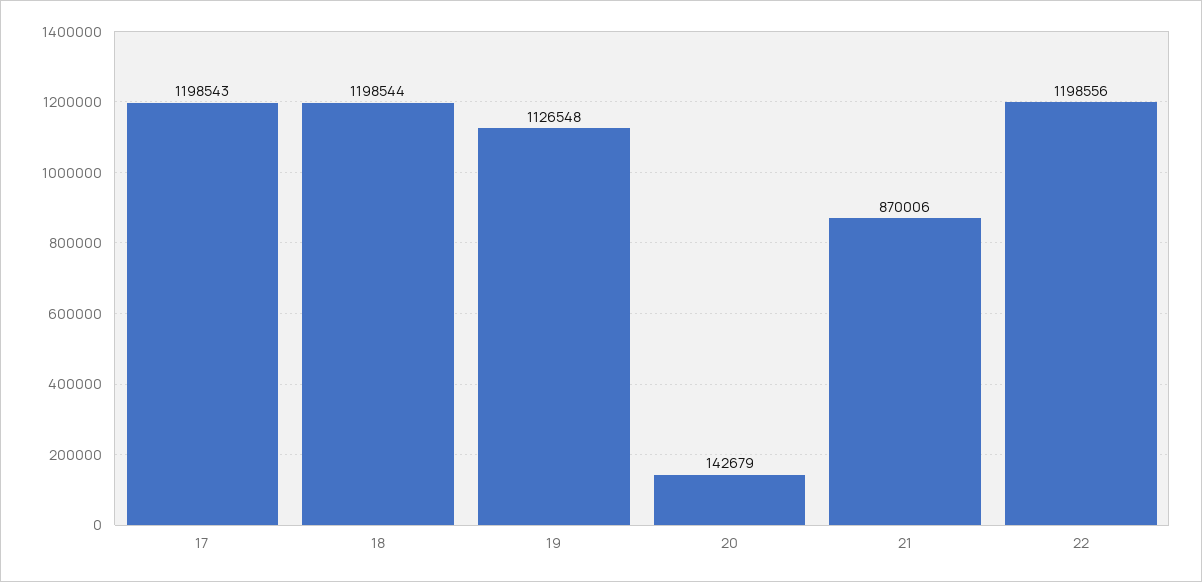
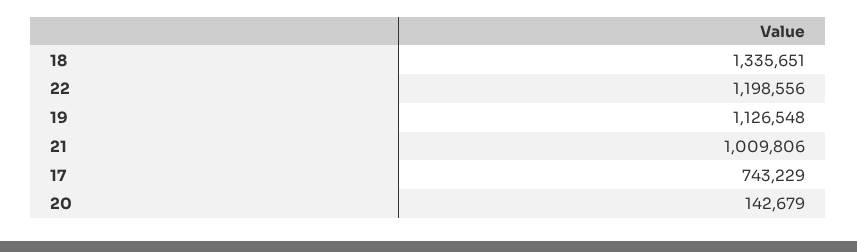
17: 1198543 -> 743229
18: 1198544 -> 1335651
21: 870006 -> 1009806

